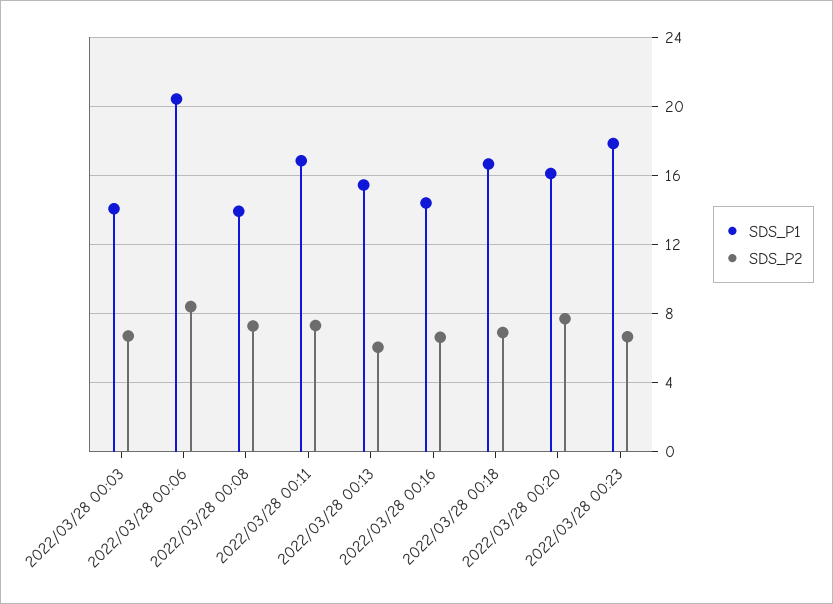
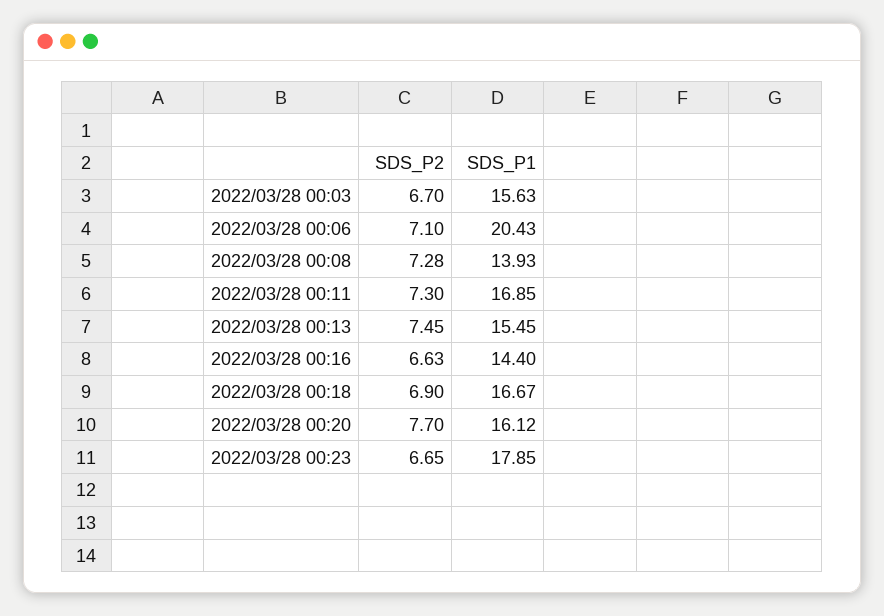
SDS_P1, 2022/03/28 00:03: 14 -> 15.63
SDS_P2, 2022/03/28 00:06: 8.5 -> 7.1
SDS_P2, 2022/03/28 00:13: 6 -> 7.45

